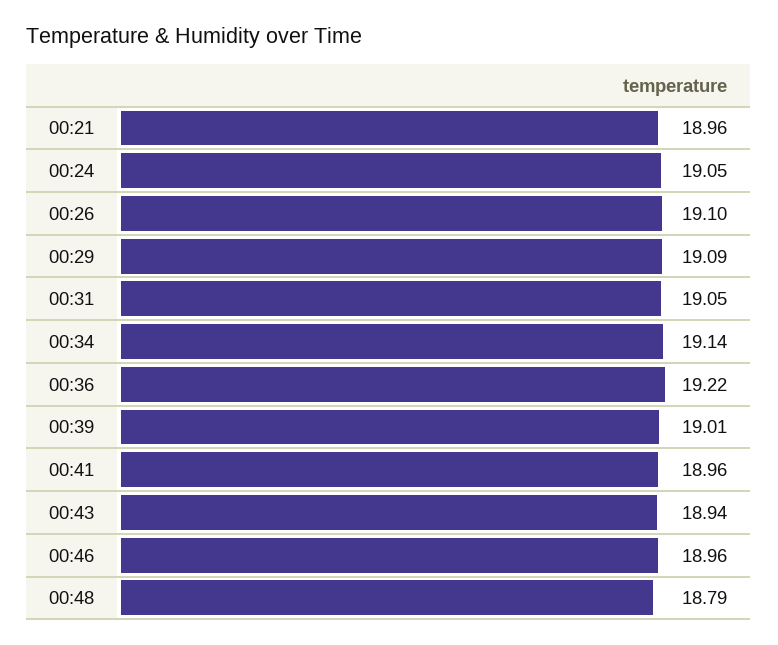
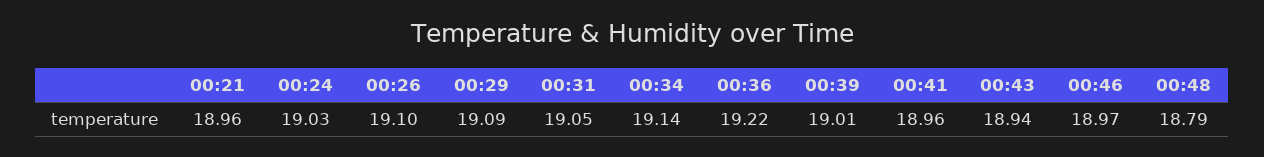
00:24: 19.05 -> 19.03
00:46: 18.96 -> 18.97

